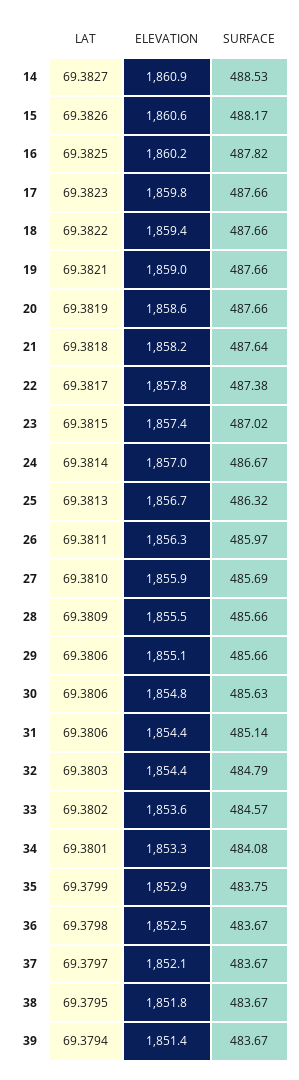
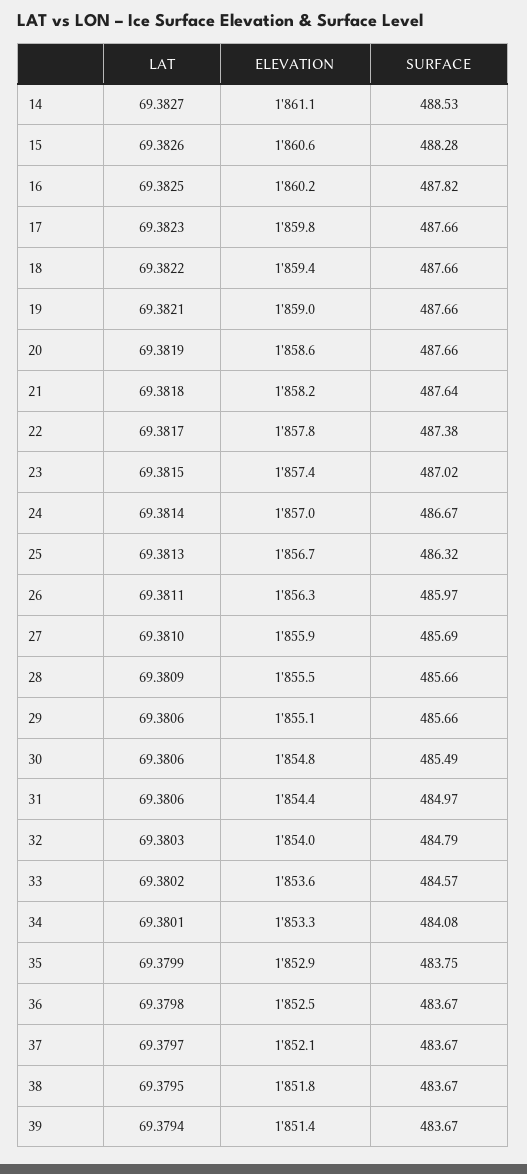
ELEVATION, 14: 1860.9 -> 1861.1
SURFACE, 15: 488.17 -> 488.28
SURFACE, 30: 485.63 -> 485.49
SURFACE, 31: 485.14 -> 484.97
ELEVATION, 32: 1854.4 -> 1854

